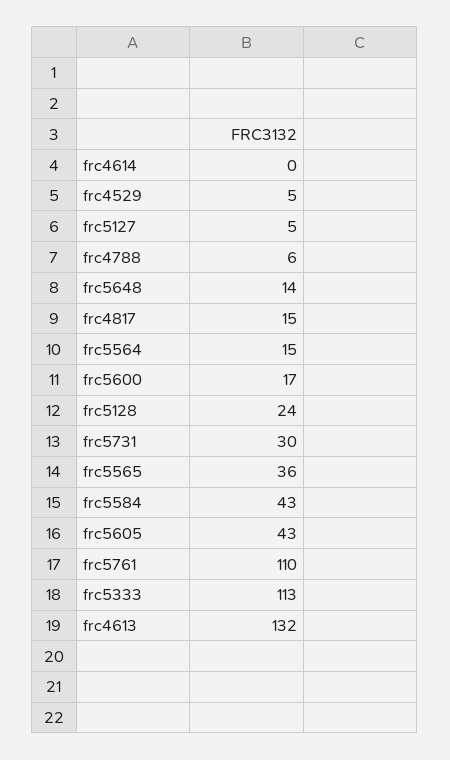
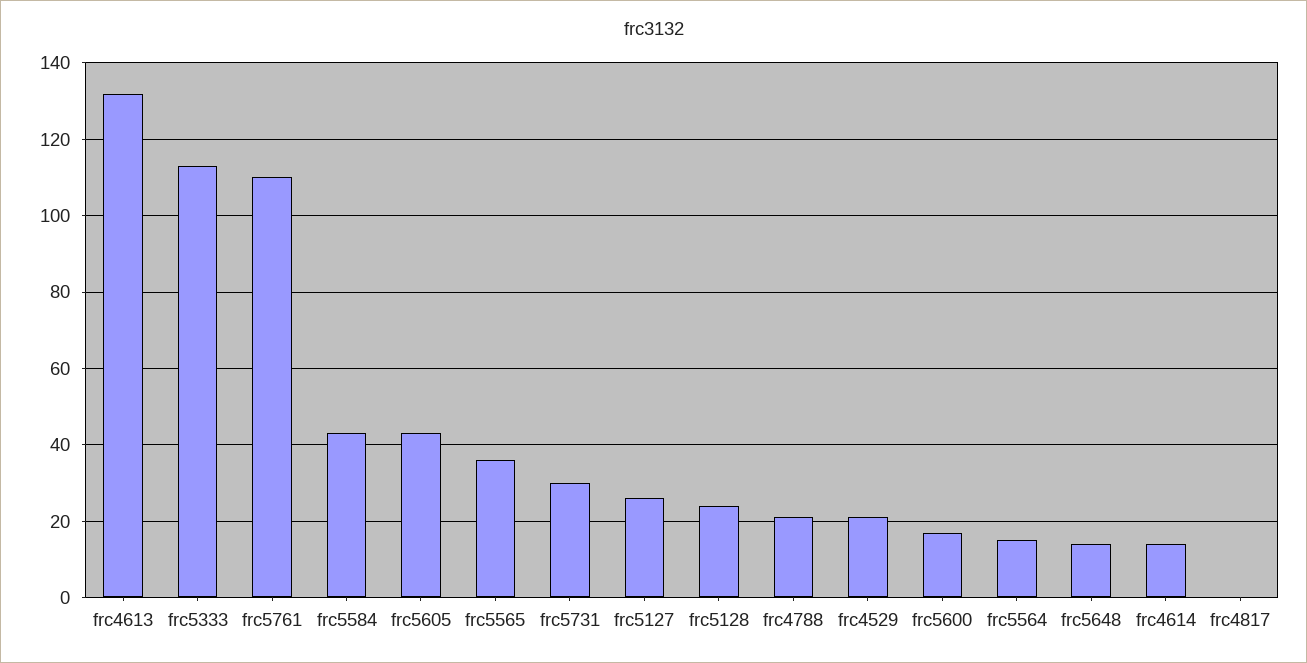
frc4614: 0 -> 15
frc4529: 5 -> 20
frc5127: 5 -> 25
frc4788: 6 -> 20
frc4817: 15 -> 0

